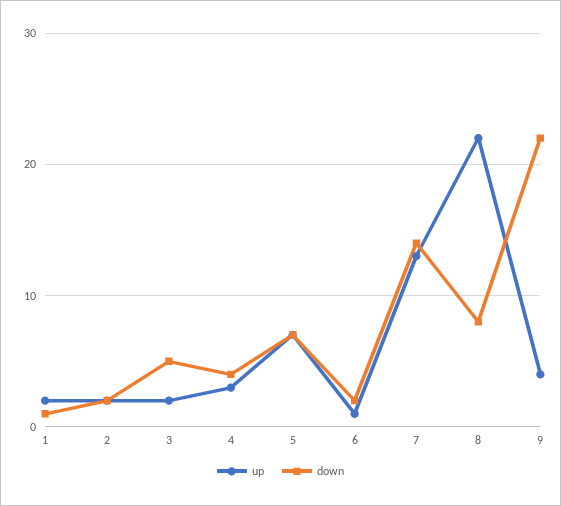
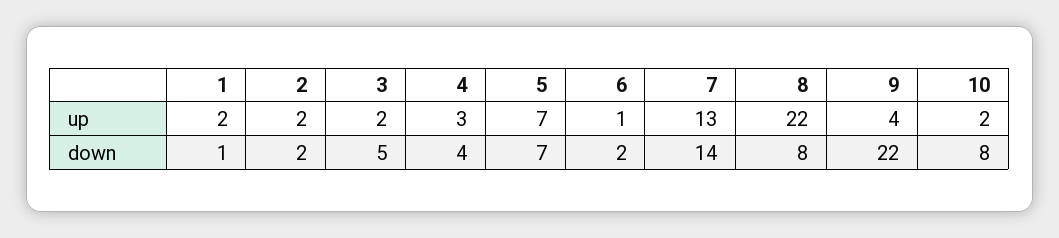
up, 10: none -> 2
down, 10: none -> 8

